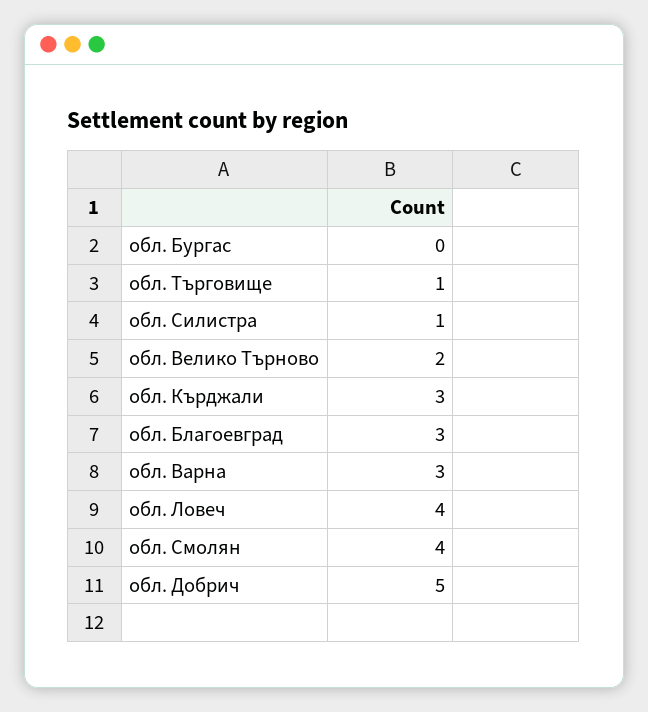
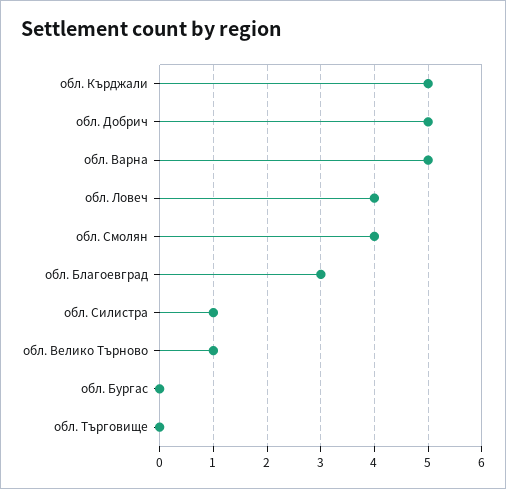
обл. Търговище: 1 -> 0
обл. Велико Търново: 2 -> 1
обл. Кърджали: 3 -> 5
обл. Варна: 3 -> 5

